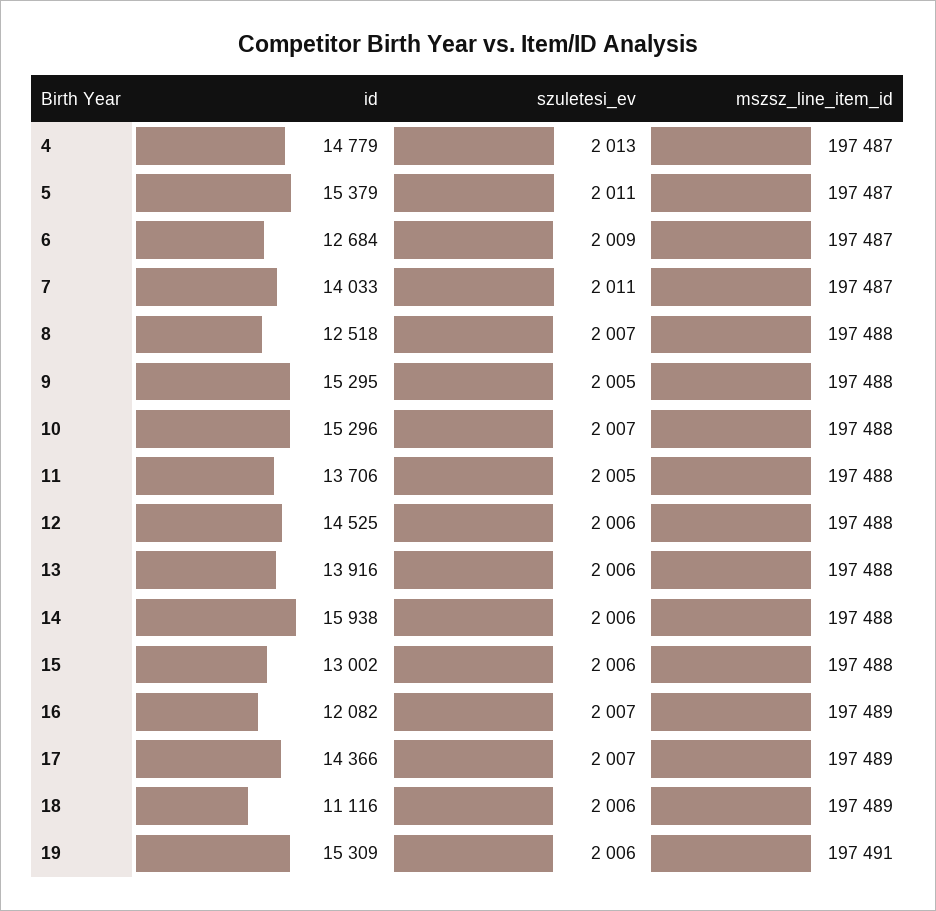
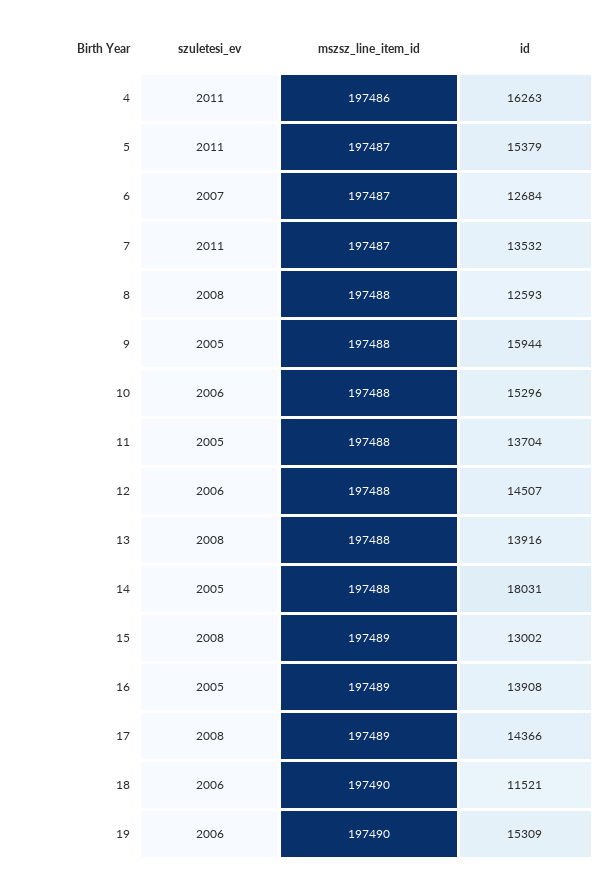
id, 4: 14779 -> 16263
szuletesi_ev, 4: 2013 -> 2011
mszsz_line_item_id, 4: 197487 -> 197486
szuletesi_ev, 6: 2009 -> 2007
id, 7: 14033 -> 13532
id, 8: 12518 -> 12593
szuletesi_ev, 8: 2007 -> 2008
id, 9: 15295 -> 15944
szuletesi_ev, 10: 2007 -> 2006
id, 11: 13706 -> 13704
id, 12: 14525 -> 14507
szuletesi_ev, 13: 2006 -> 2008
id, 14: 15938 -> 18031
szuletesi_ev, 14: 2006 -> 2005
szuletesi_ev, 15: 2006 -> 2008
mszsz_line_item_id, 15: 197488 -> 197489
id, 16: 12082 -> 13908
szuletesi_ev, 16: 2007 -> 2005
szuletesi_ev, 17: 2007 -> 2008
id, 18: 11116 -> 11521
mszsz_line_item_id, 18: 197489 -> 197490
mszsz_line_item_id, 19: 197491 -> 197490

